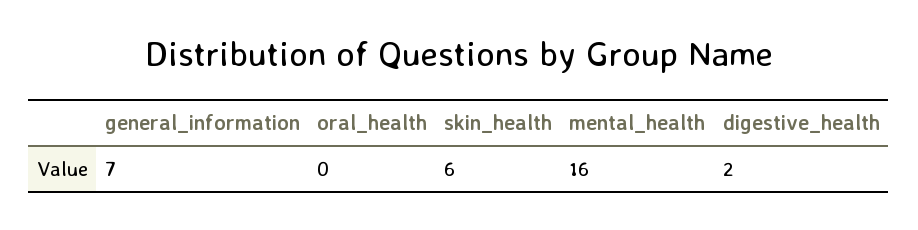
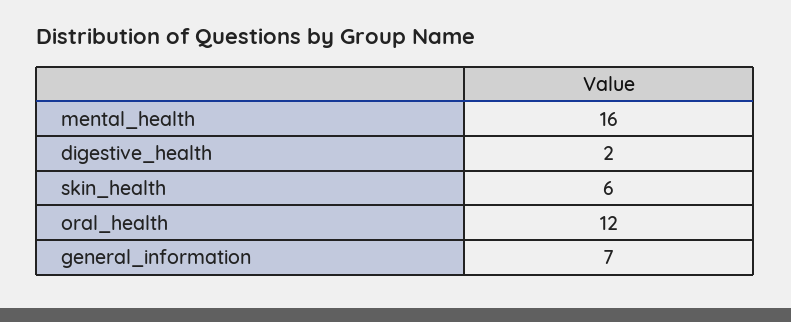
oral_health: 0 -> 12

